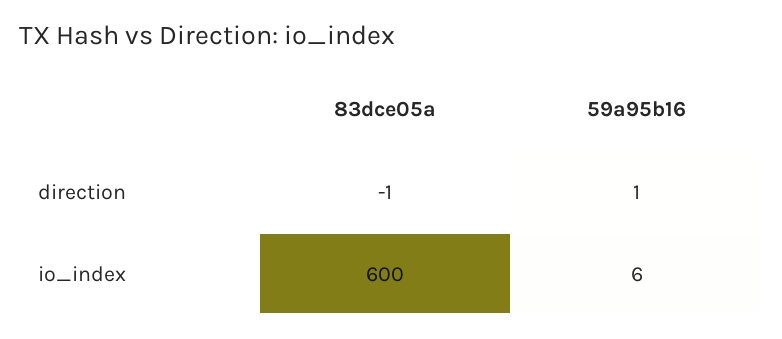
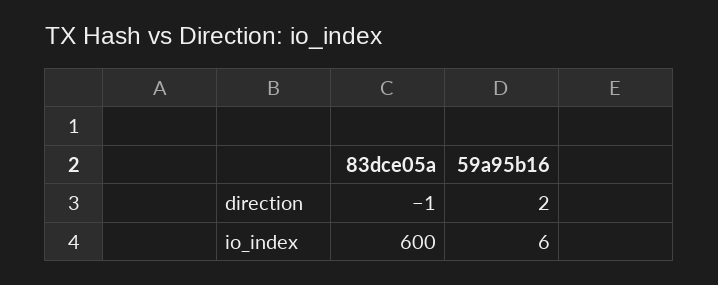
59a95b16, direction: 1 -> 2

